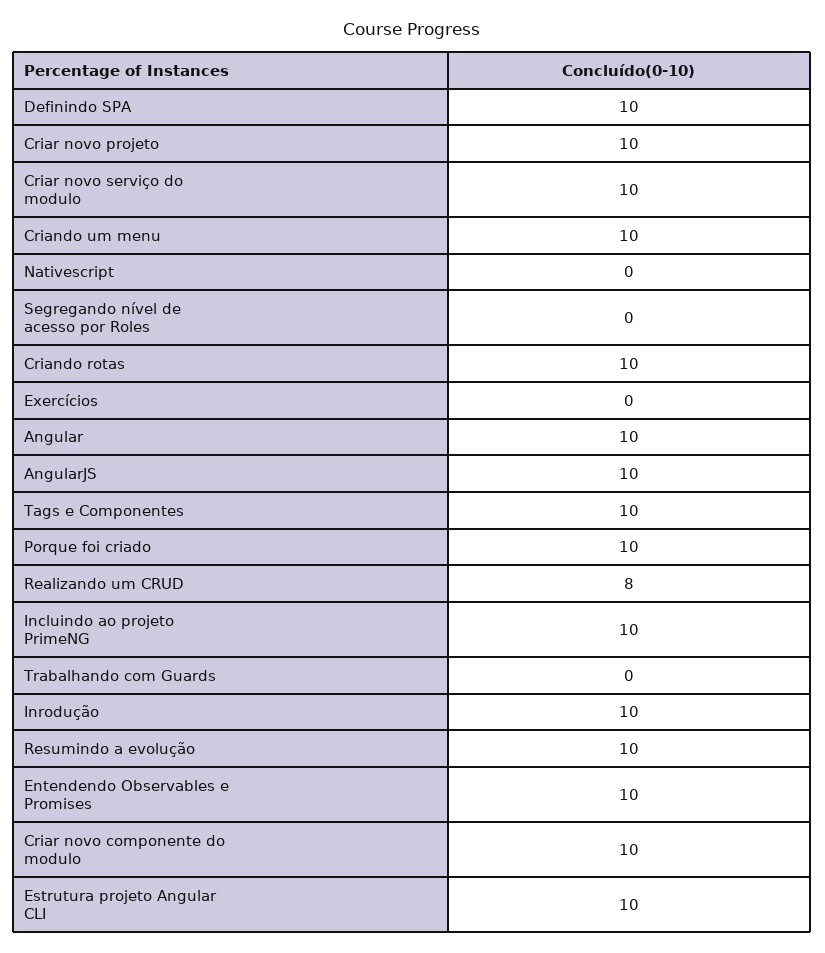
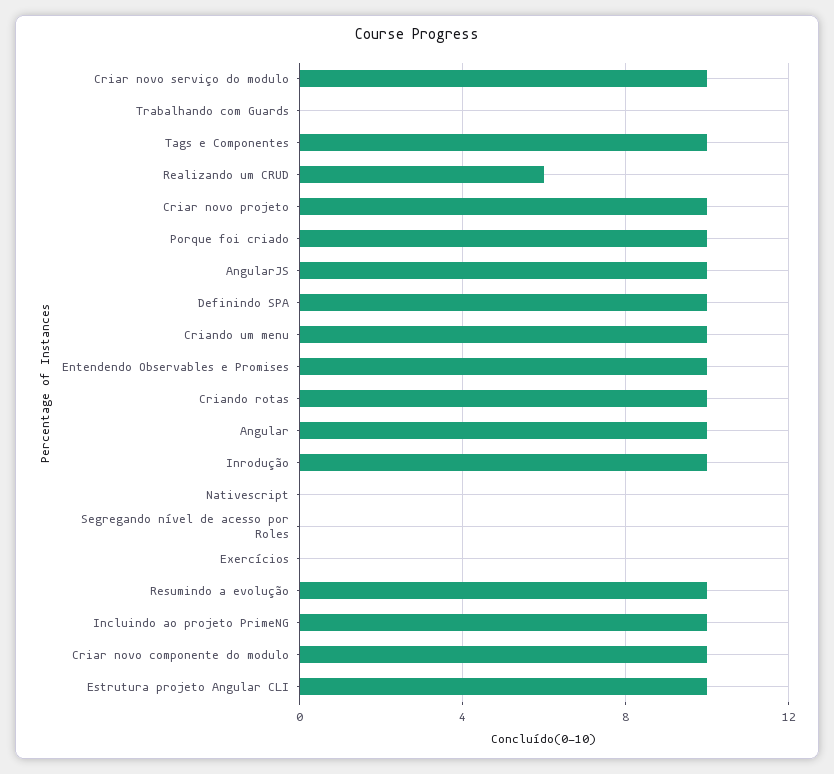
Realizando um CRUD: 8 -> 6

